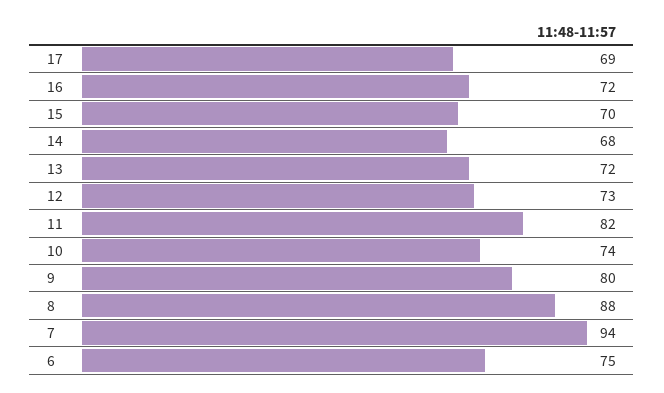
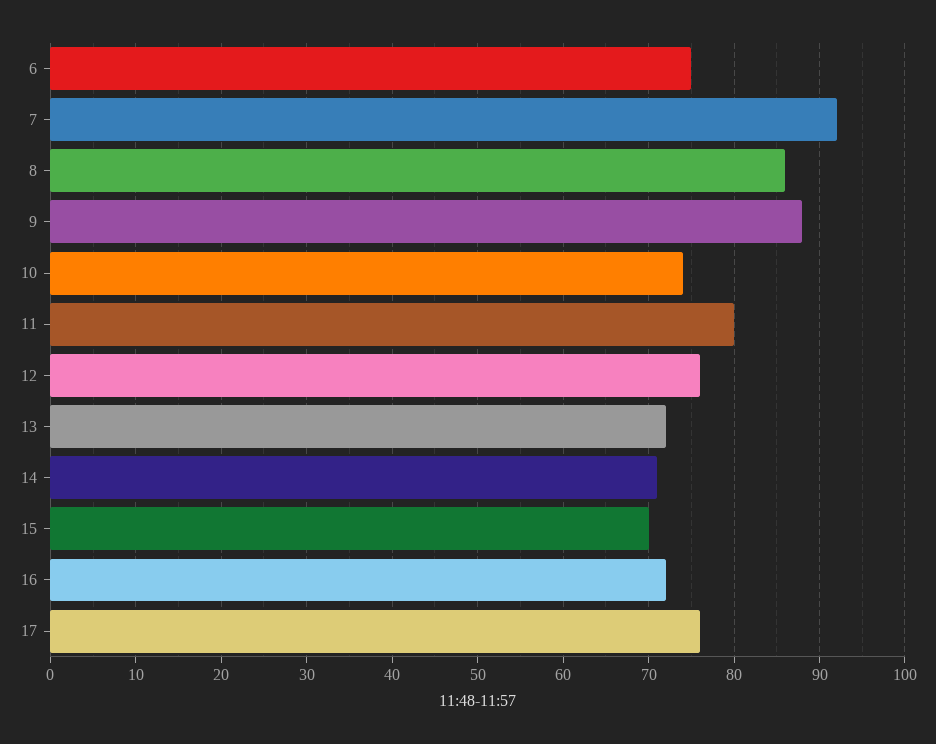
17: 69 -> 76
14: 68 -> 71
12: 73 -> 76
11: 82 -> 80
9: 80 -> 88
8: 88 -> 86
7: 94 -> 92

